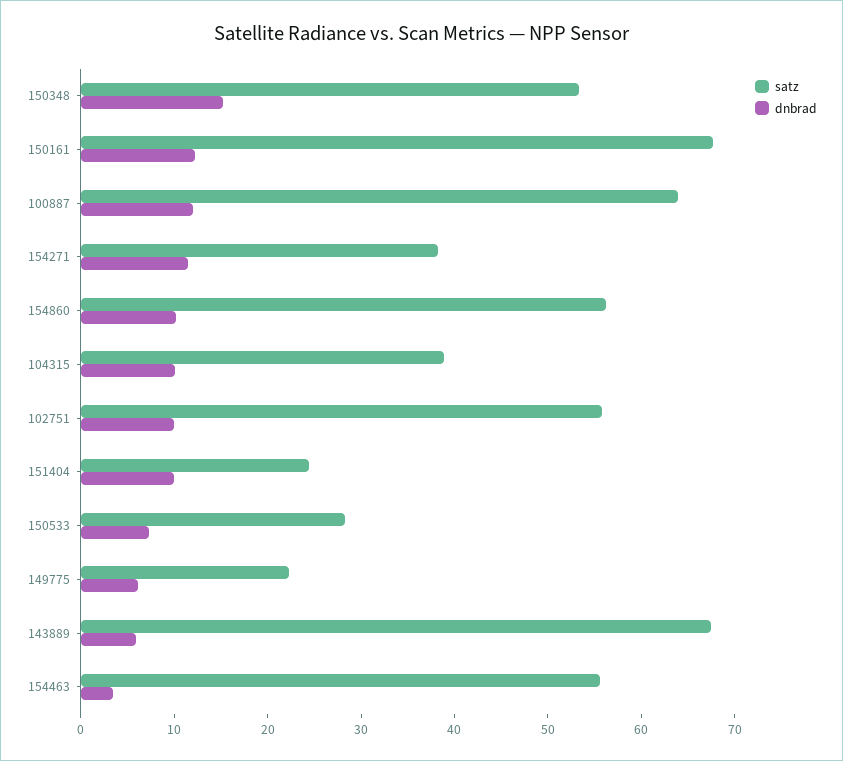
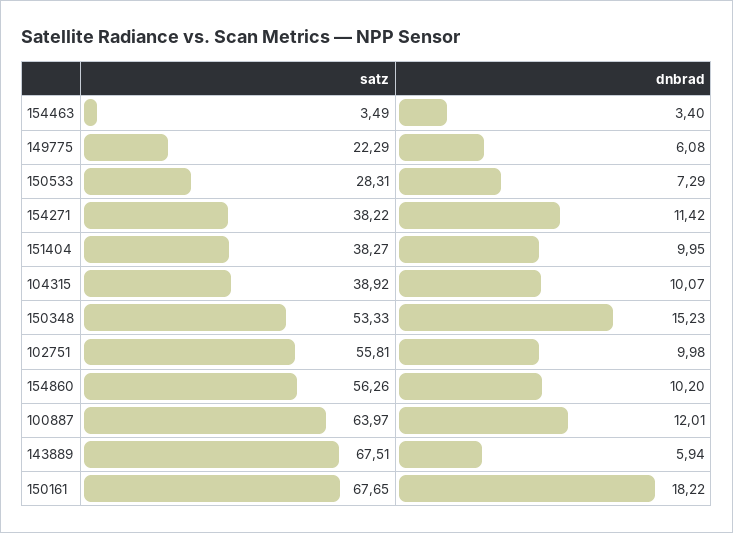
dnbrad, 150161: 12 -> 18.22
satz, 151404: 24 -> 38.27
satz, 154463: 56 -> 3.49

